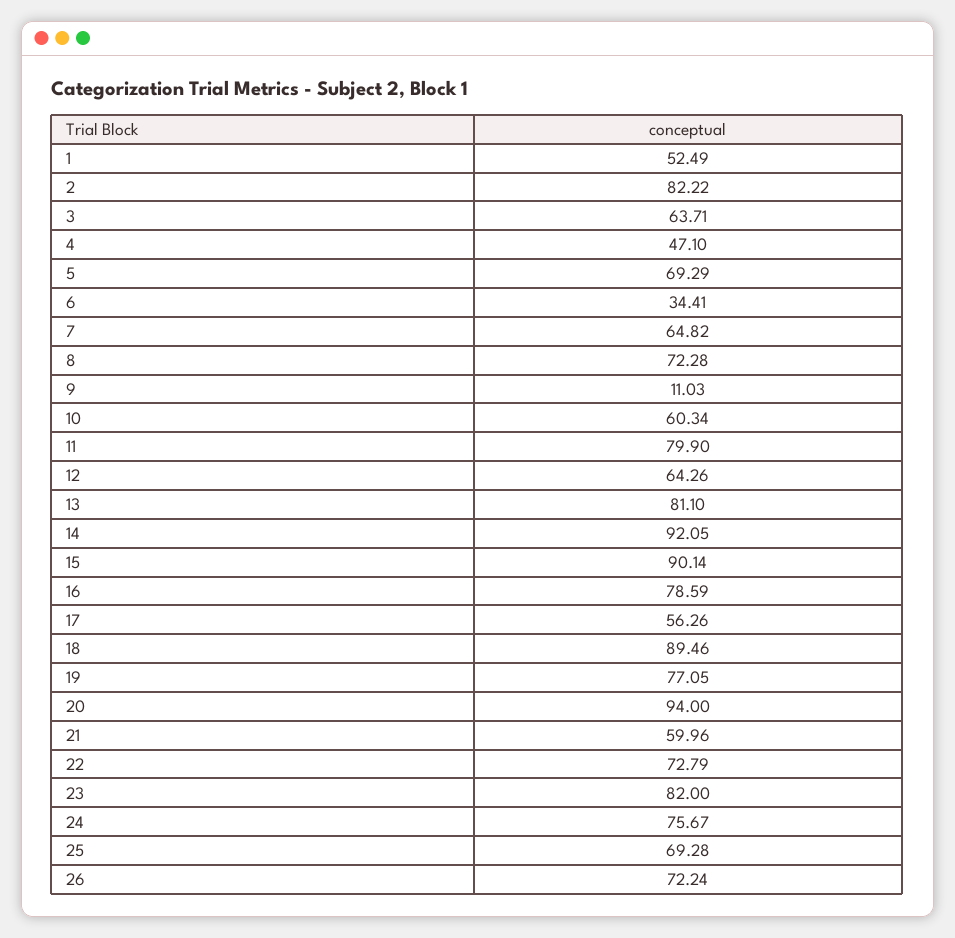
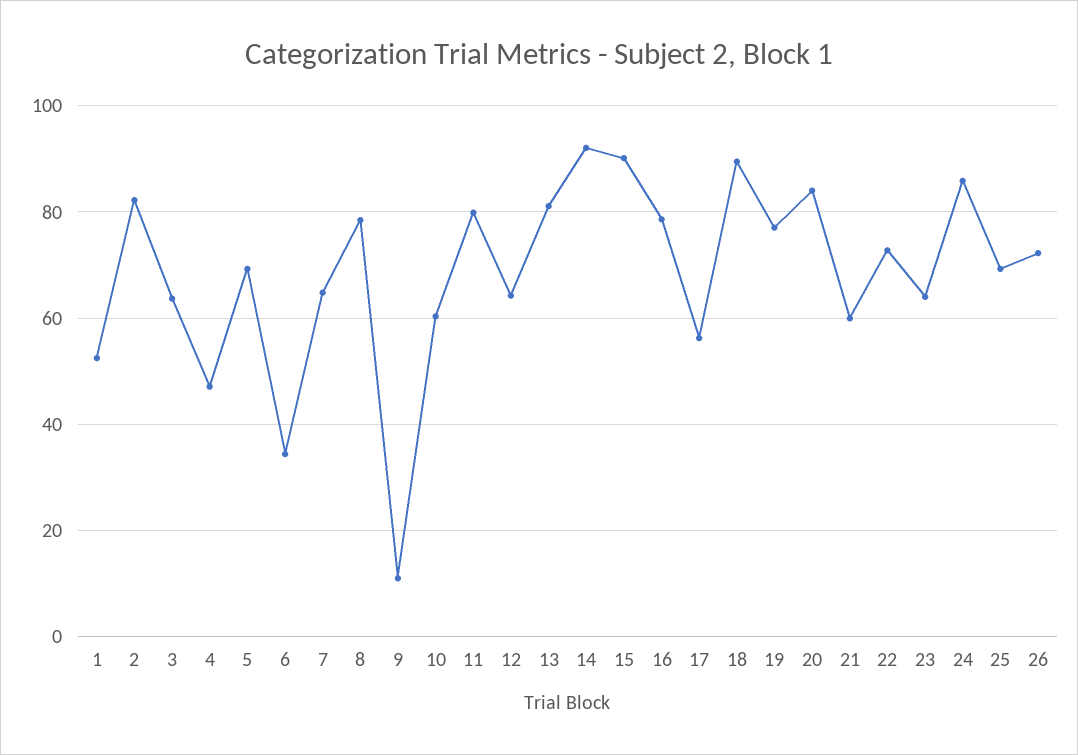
8: 72.28 -> 78
20: 94 -> 84
23: 82 -> 64
24: 75.67 -> 86

